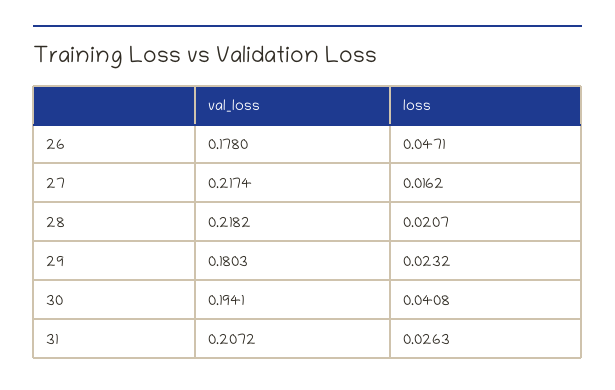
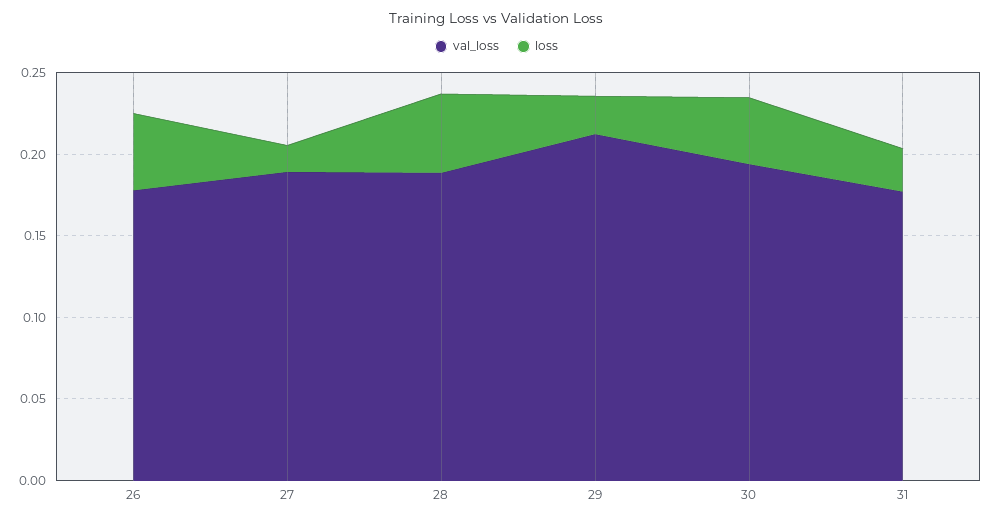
val_loss, 27: 0.2174 -> 0.19
val_loss, 28: 0.2182 -> 0.19
loss, 28: 0.0207 -> 0.05
val_loss, 29: 0.1803 -> 0.21
val_loss, 31: 0.2072 -> 0.18

